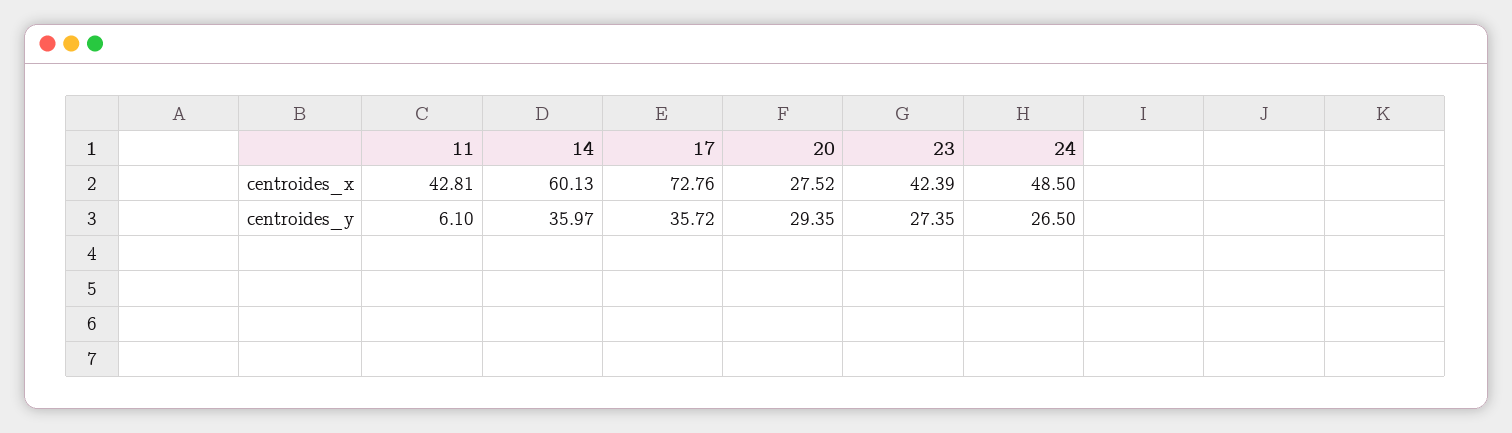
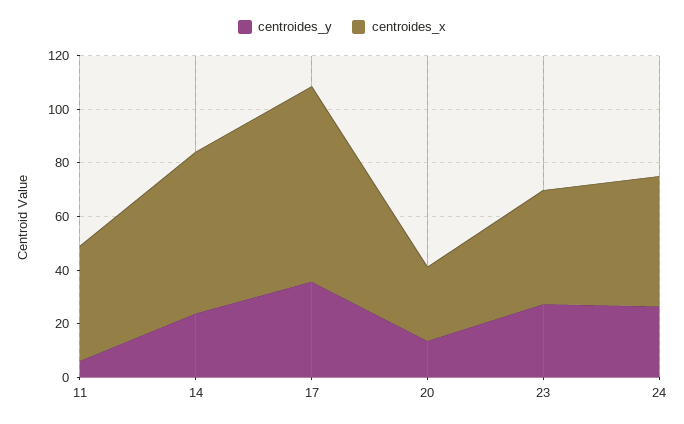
centroides_y, 14: 35.97 -> 25
centroides_y, 20: 29.35 -> 15

